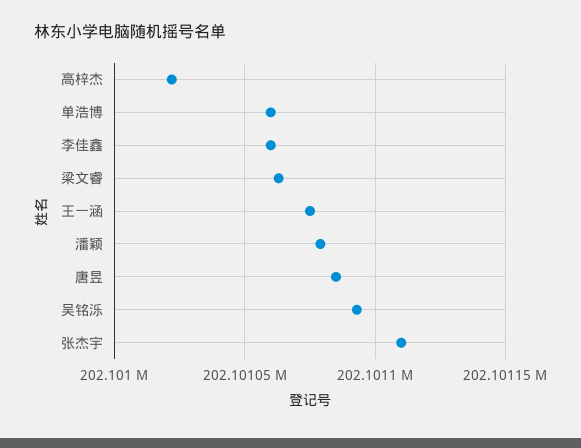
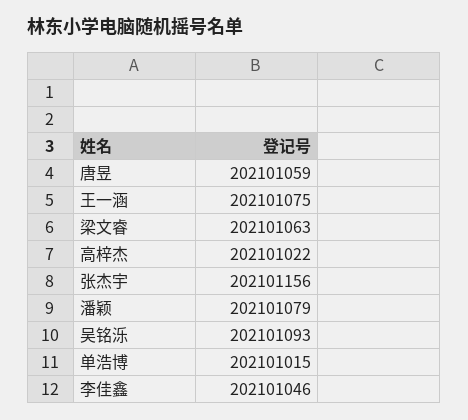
单浩博: 202101060 -> 202101015
李佳鑫: 202101060 -> 202101046
唐昱: 202101085 -> 202101059
张杰宇: 202101110 -> 202101156

